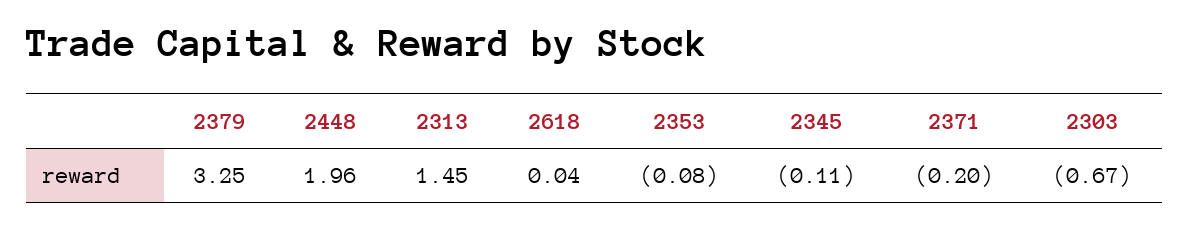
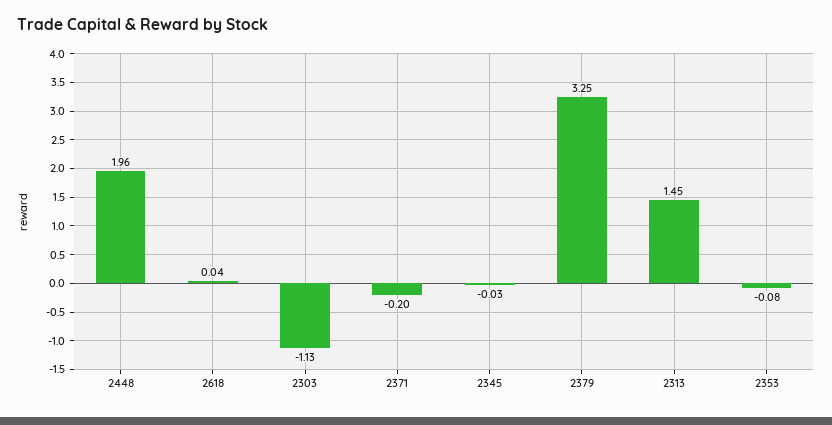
2345: -0.11 -> -0.03
2303: -0.67 -> -1.13

